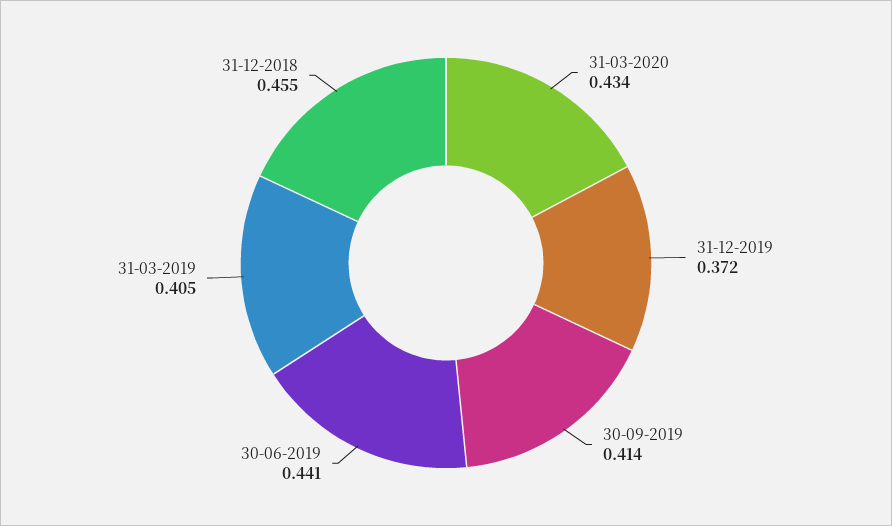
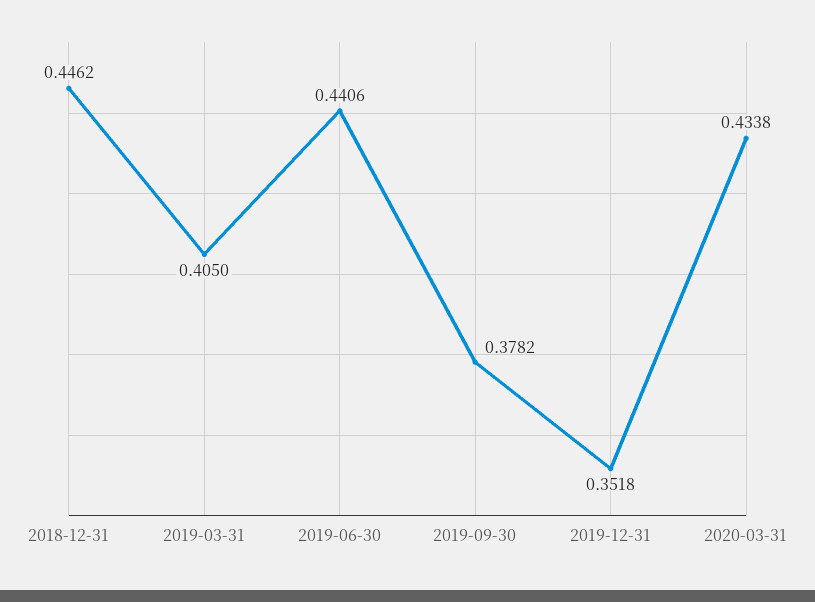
31-12-2019: 0.372 -> 0.3518
30-09-2019: 0.414 -> 0.3782
31-12-2018: 0.455 -> 0.4462

